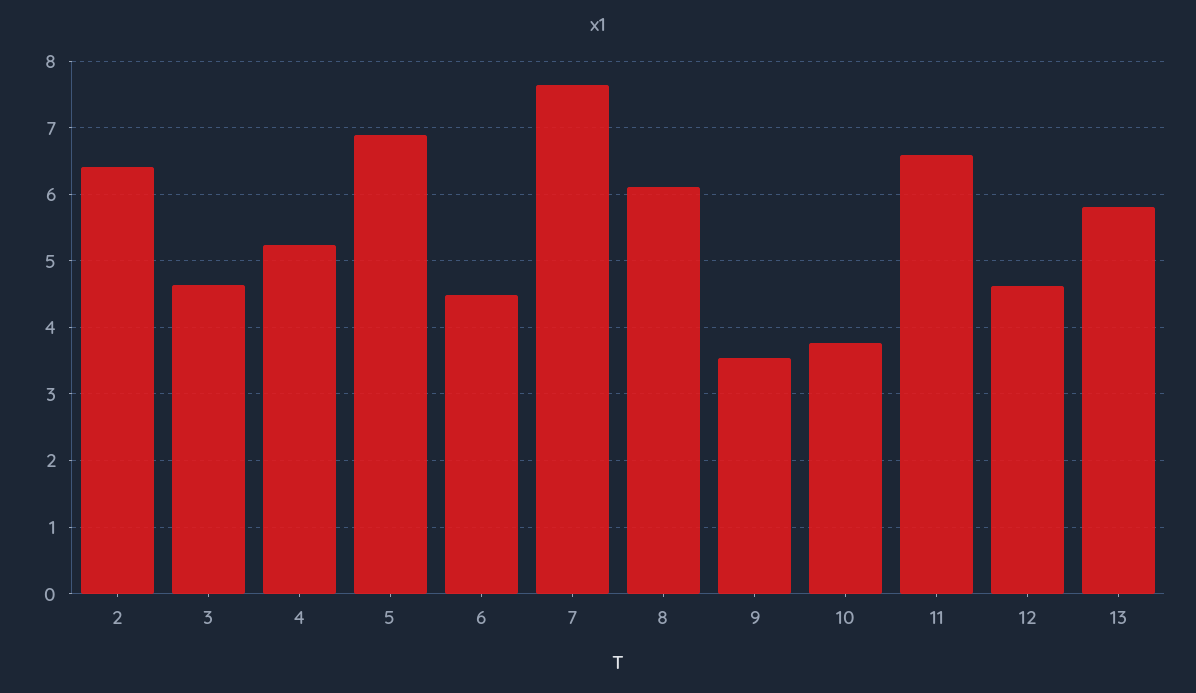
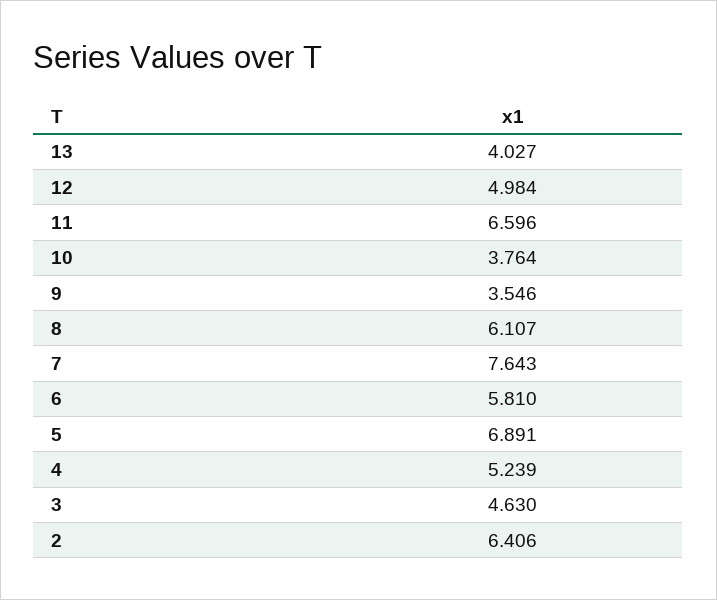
6: 4.5 -> 5.81
12: 4.6 -> 4.984
13: 5.8 -> 4.027

